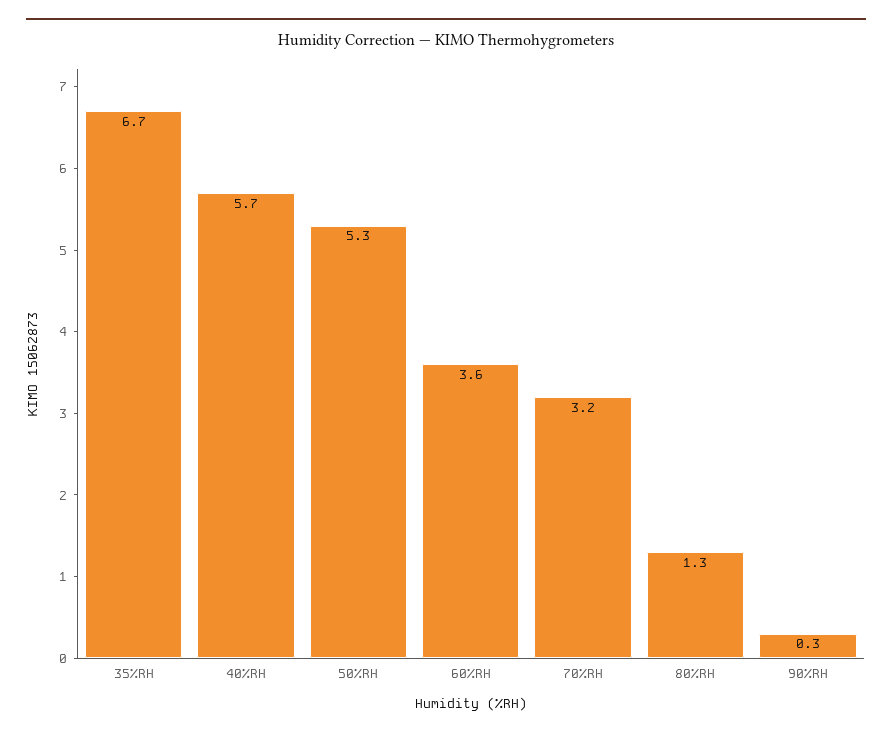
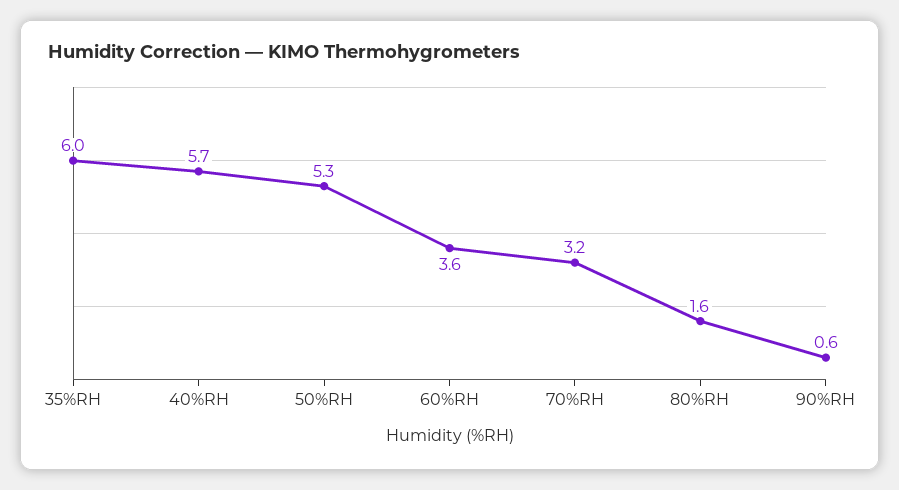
35%RH: 6.7 -> 6
80%RH: 1.3 -> 1.6
90%RH: 0.3 -> 0.6

